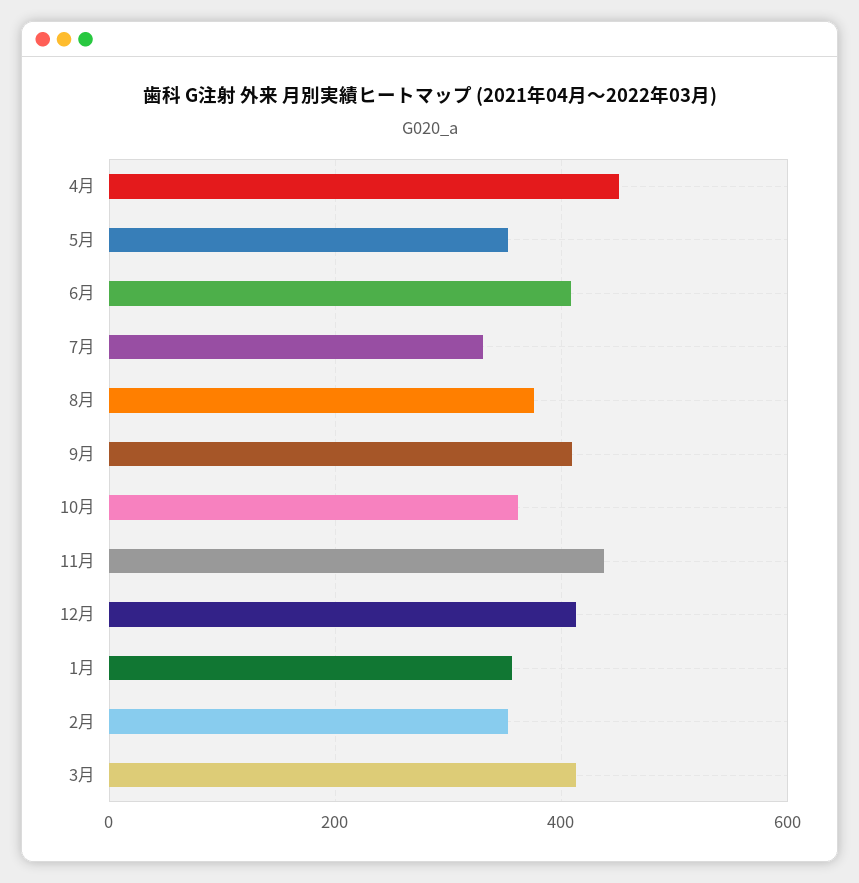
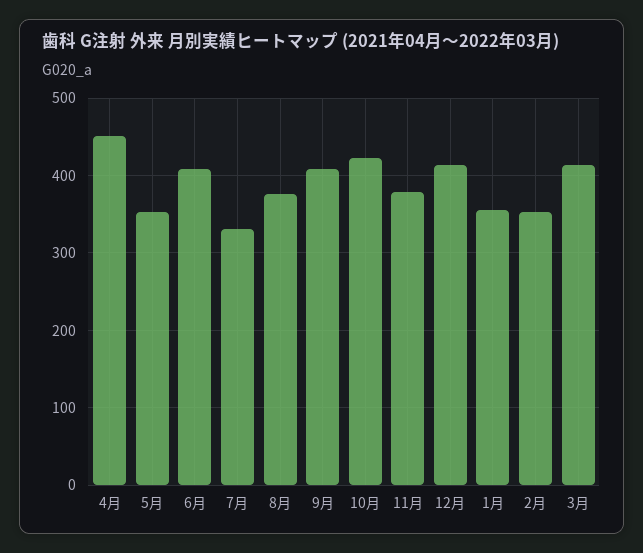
10月: 360 -> 420
11月: 440 -> 380

